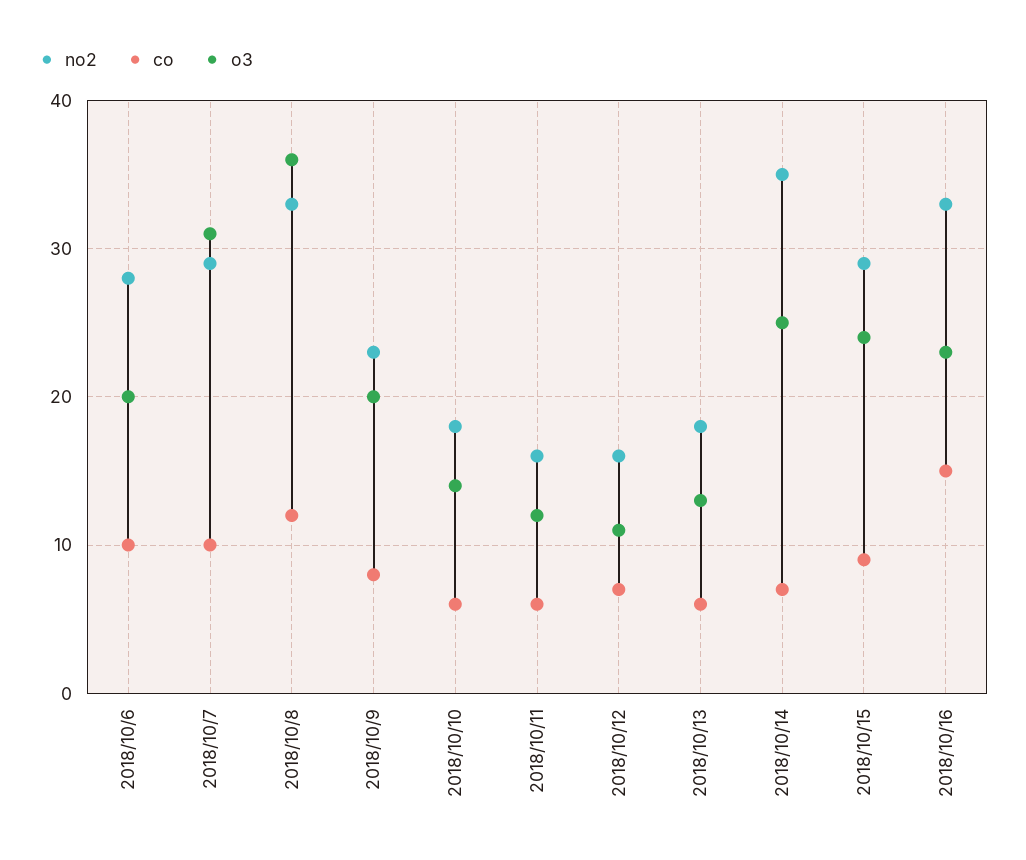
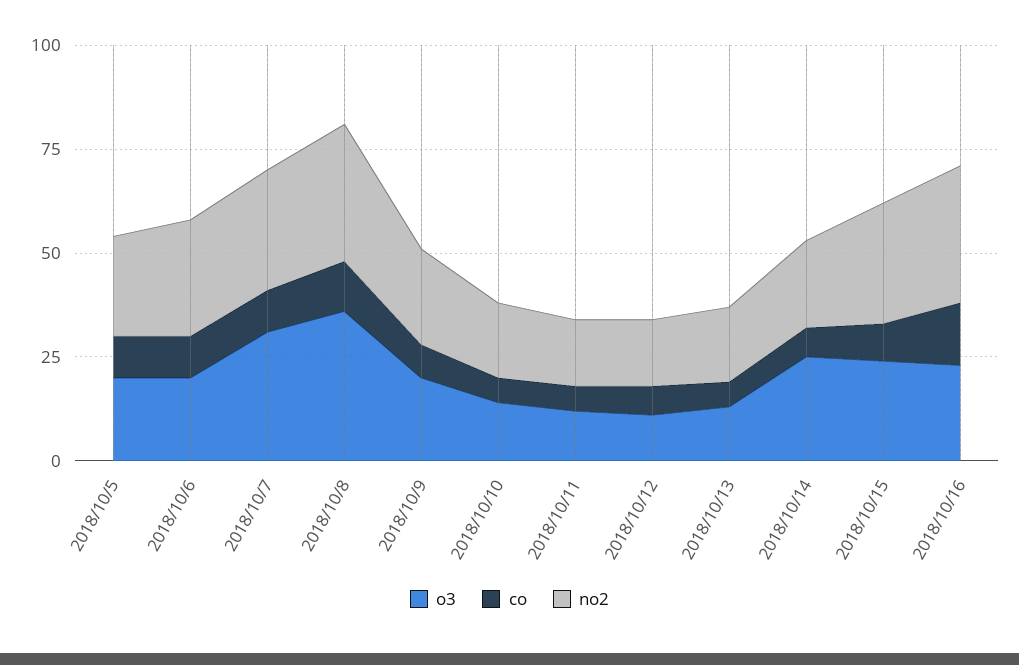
no2, 2018/10/14: 35 -> 20
o3, 2018/10/5: none -> 20
co, 2018/10/5: none -> 10
no2, 2018/10/5: none -> 25

